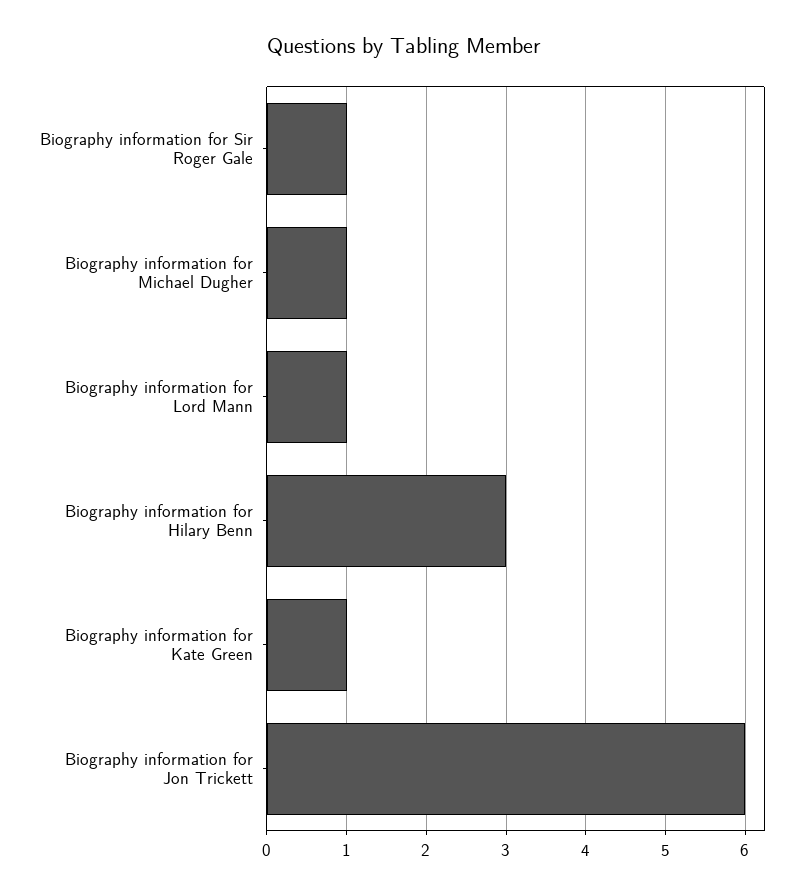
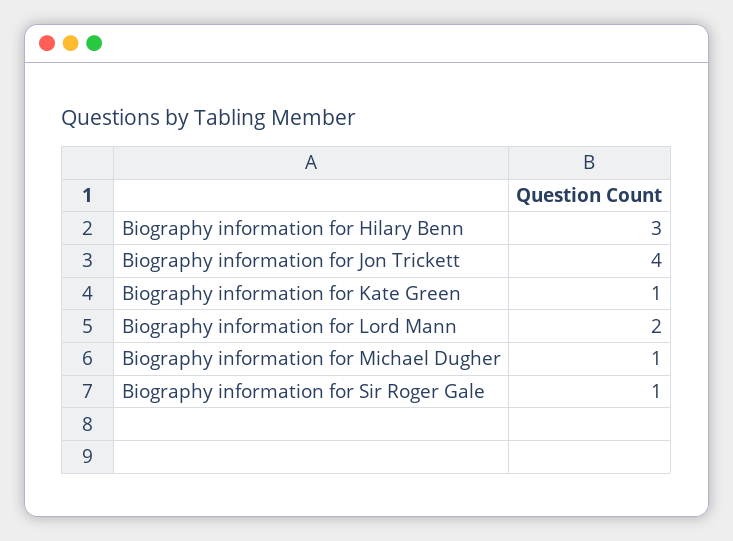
Biography information for Lord Mann: 1 -> 2
Biography information for Jon Trickett: 6 -> 4

